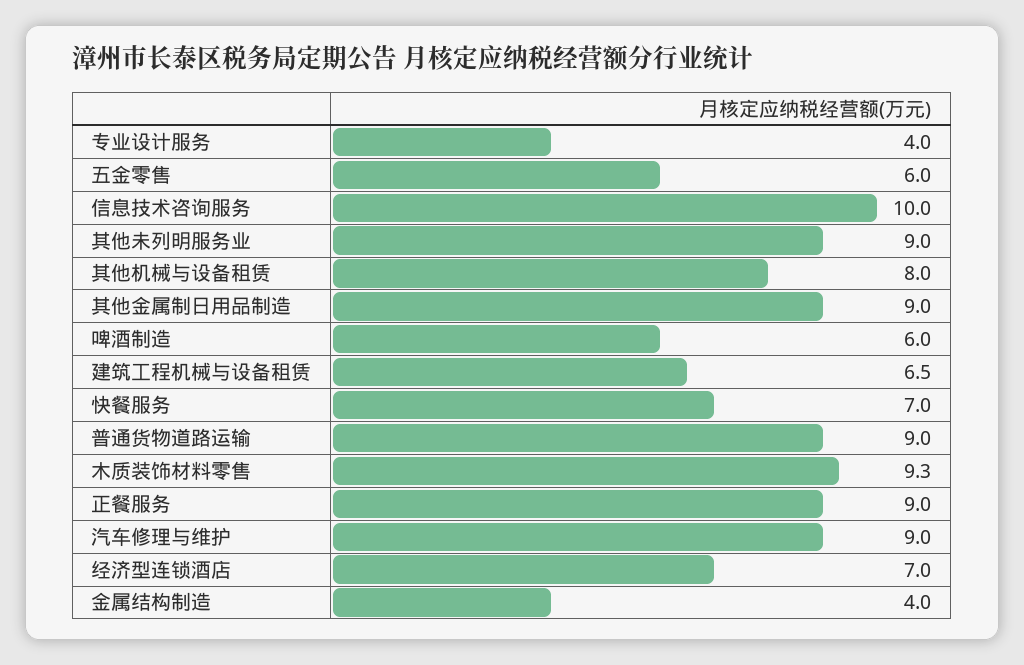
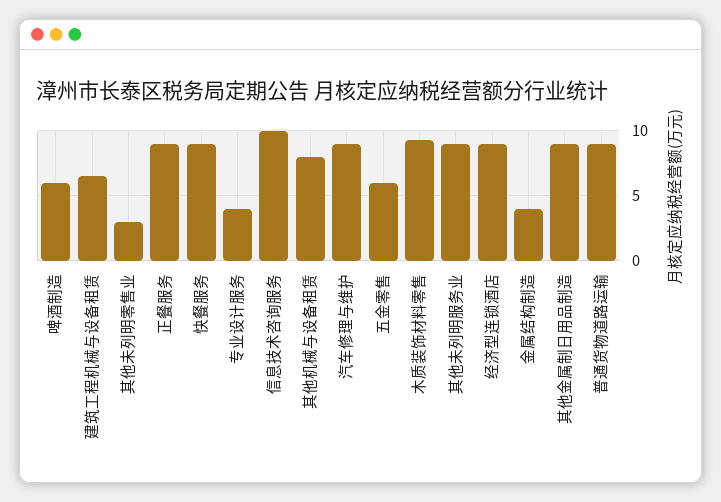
快餐服务: 7 -> 9
经济型连锁酒店: 7 -> 9
其他未列明零售业: none -> 3

